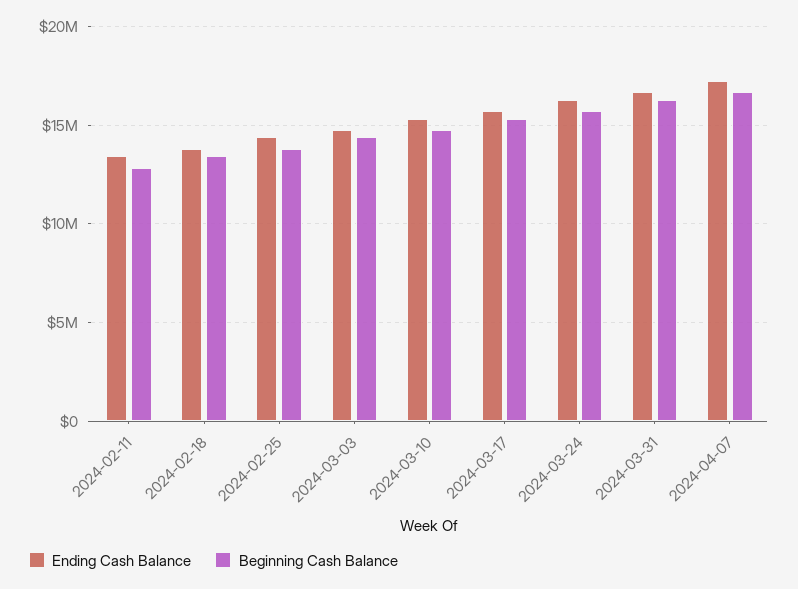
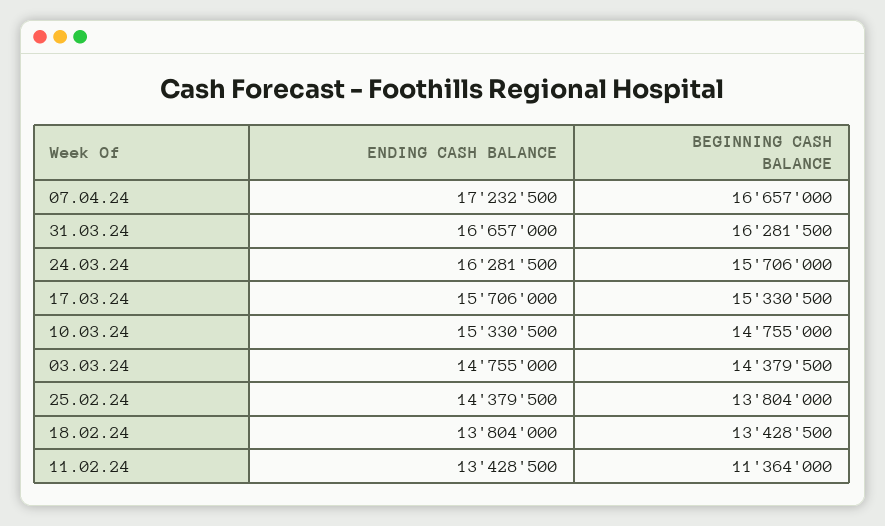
Beginning Cash Balance, 2024-02-11: 13000000 -> 11364000

